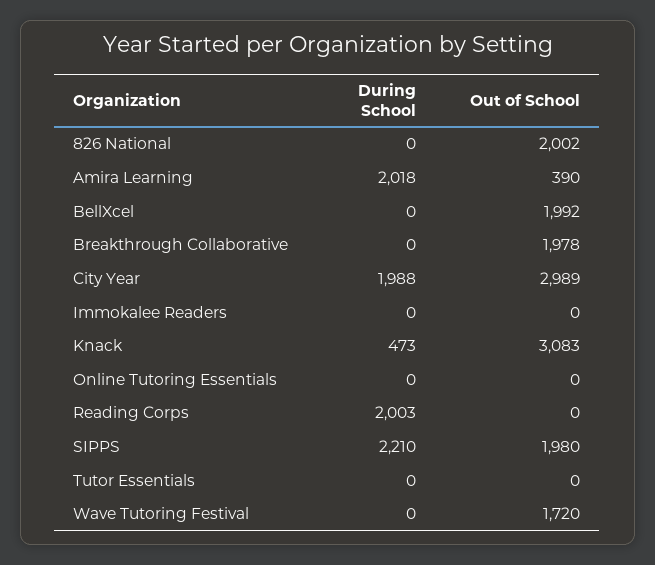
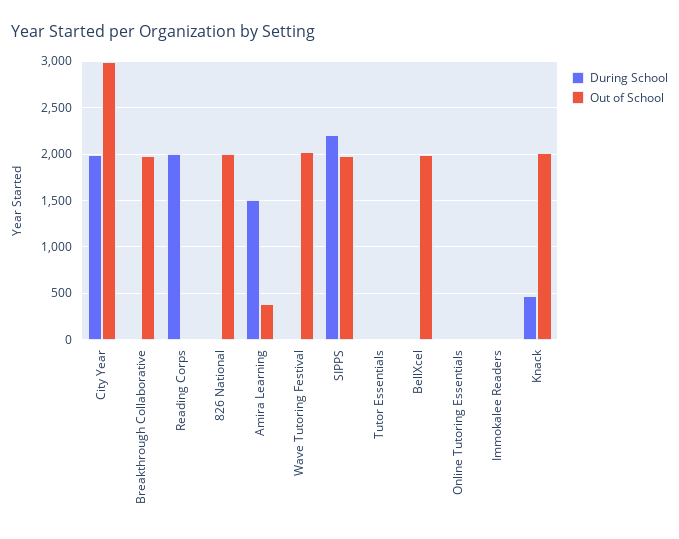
During School, Amira Learning: 2018 -> 1500
Out of School, Knack: 3083 -> 2000
Out of School, Wave Tutoring Festival: 1720 -> 2000

